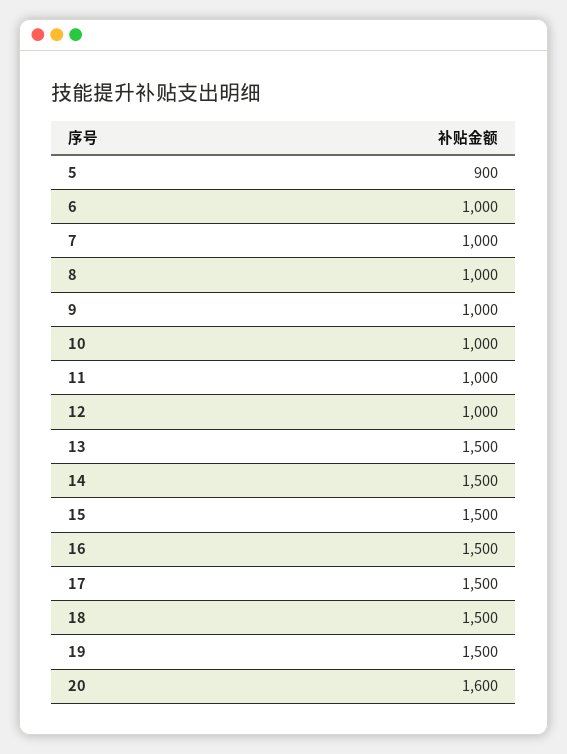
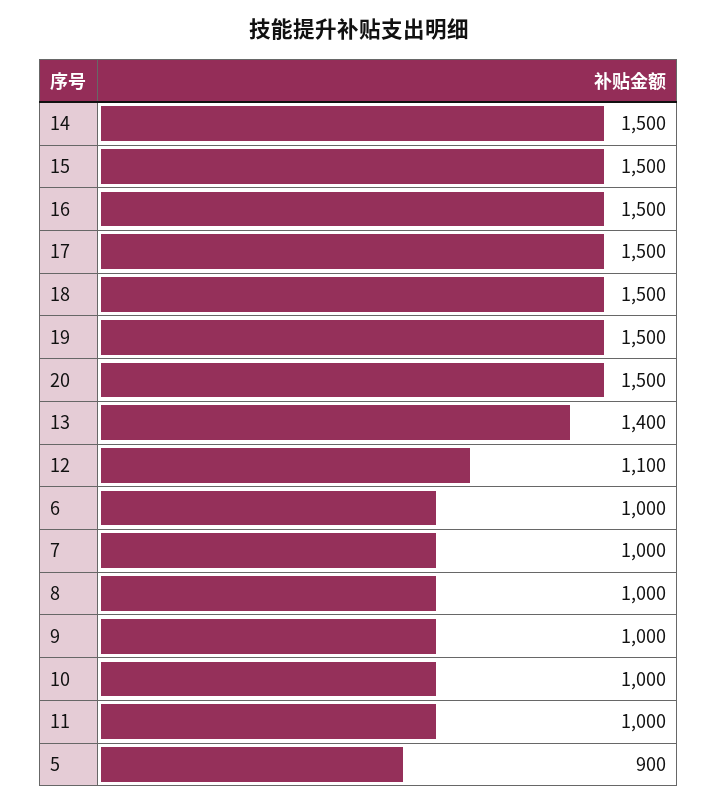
12: 1000 -> 1100
13: 1500 -> 1400
20: 1600 -> 1500

